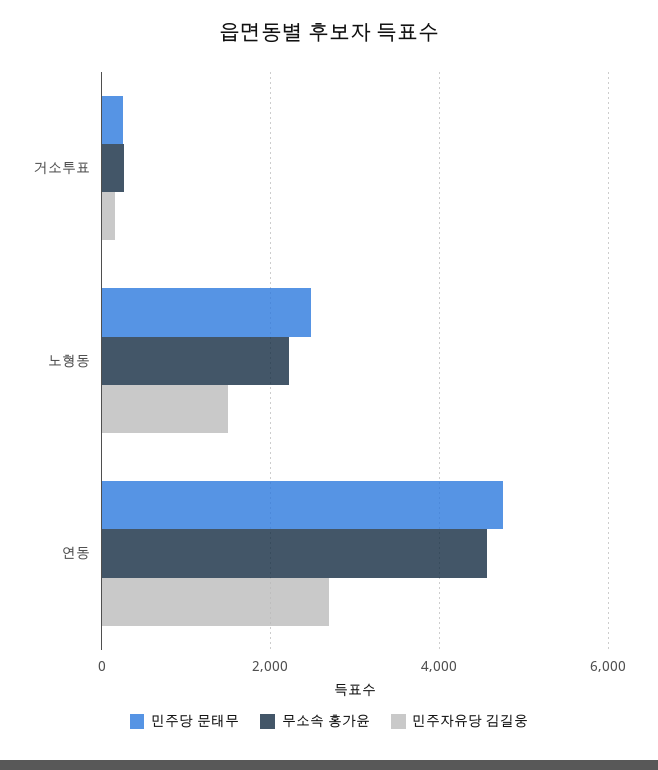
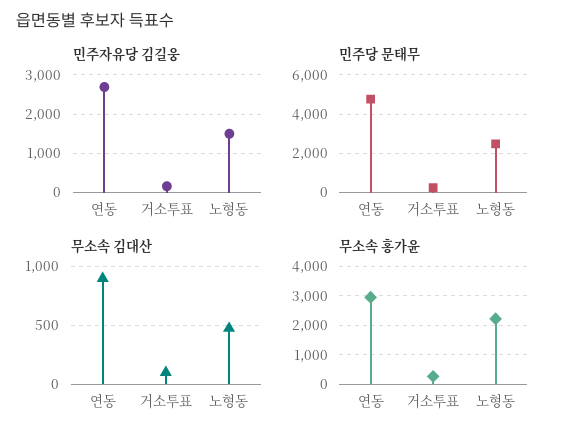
무소속 홍가윤, 연동: 4600 -> 3000
무소속 김대산, 연동: none -> 900
무소속 김대산, 거소투표: none -> 100
무소속 김대산, 노형동: none -> 500

